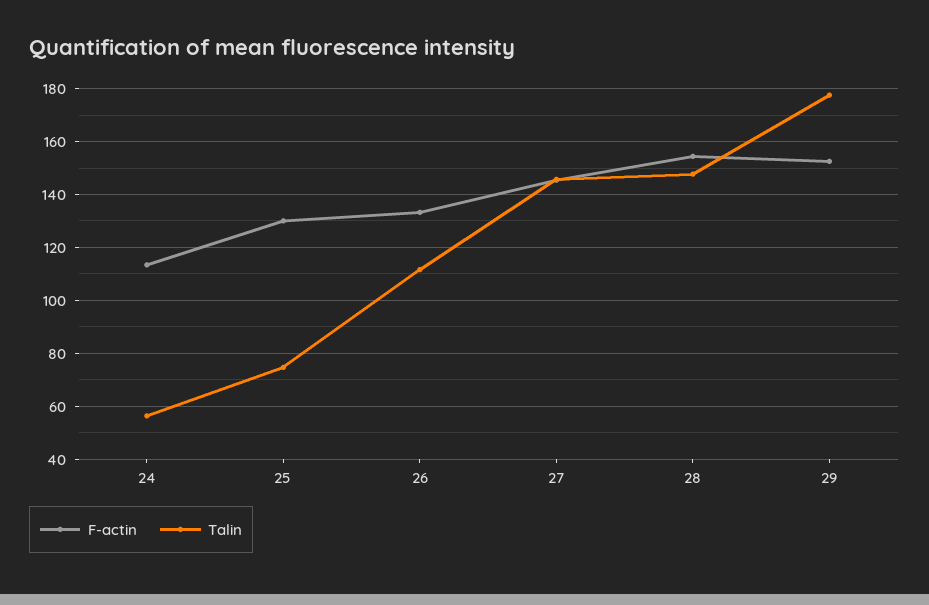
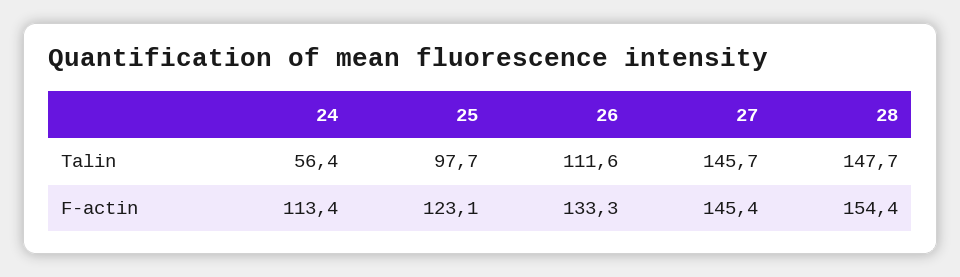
F-actin, 25: 130 -> 123.1
Talin, 25: 75 -> 97.7
F-actin, 29: 152.5 -> none
Talin, 29: 177.5 -> none

